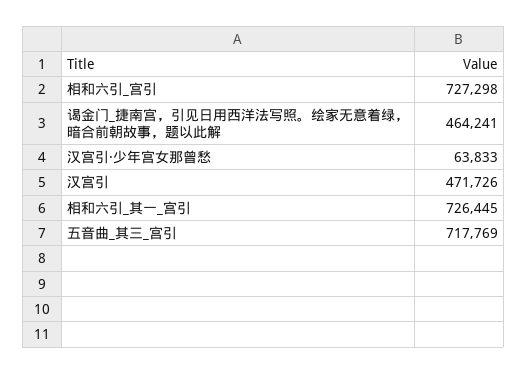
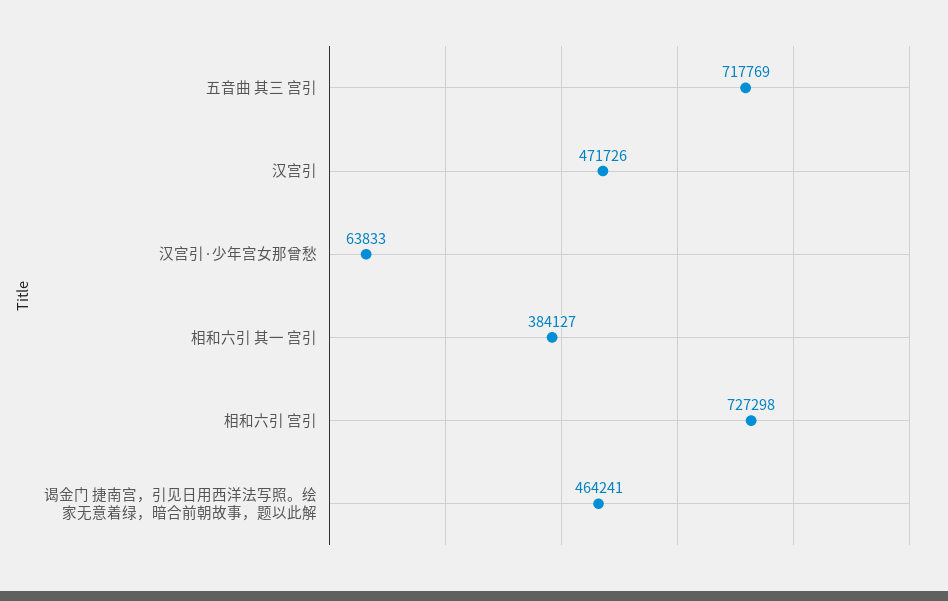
相和六引_其一_宫引: 726445 -> 384127

